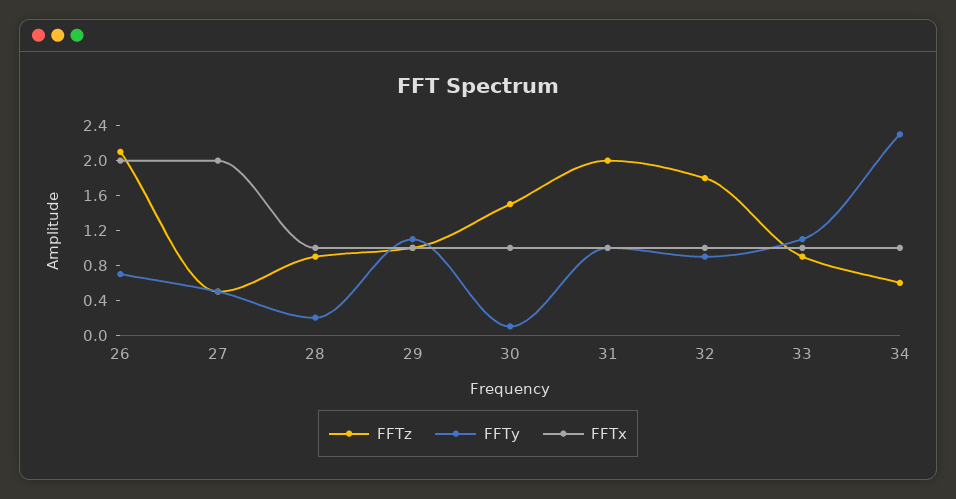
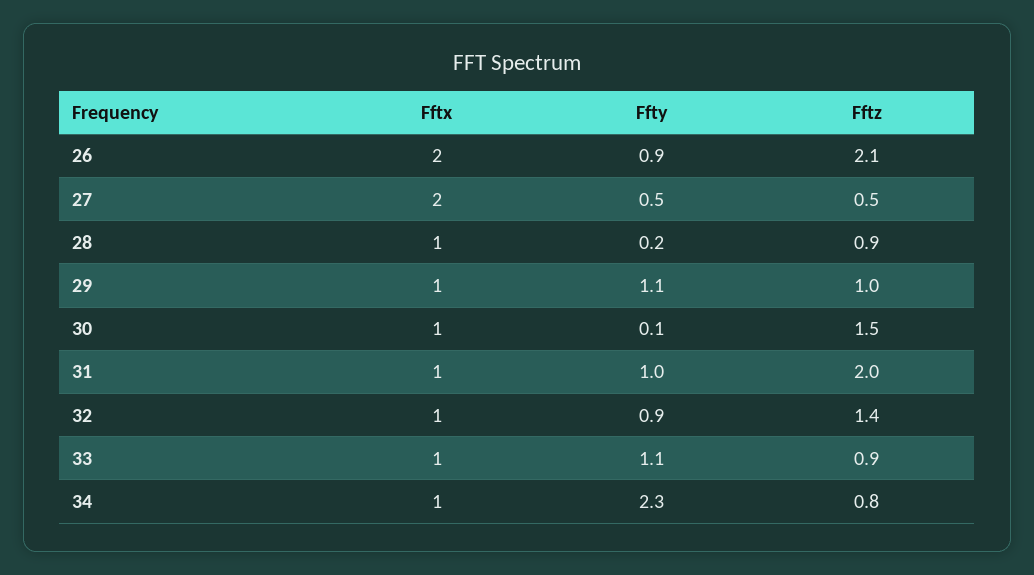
FFTy, 26: 0.7 -> 0.9
FFTz, 32: 1.8 -> 1.4
FFTz, 34: 0.6 -> 0.8

